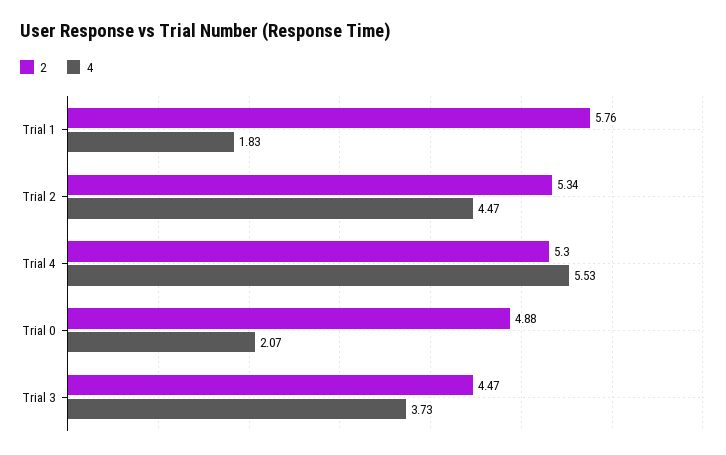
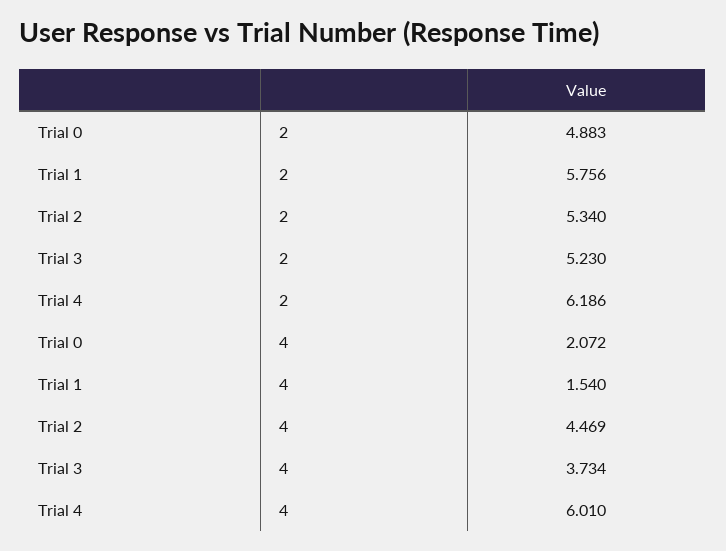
4, Trial 1: 1.83 -> 1.54
2, Trial 4: 5.3 -> 6.186
4, Trial 4: 5.53 -> 6.01
2, Trial 3: 4.47 -> 5.23

